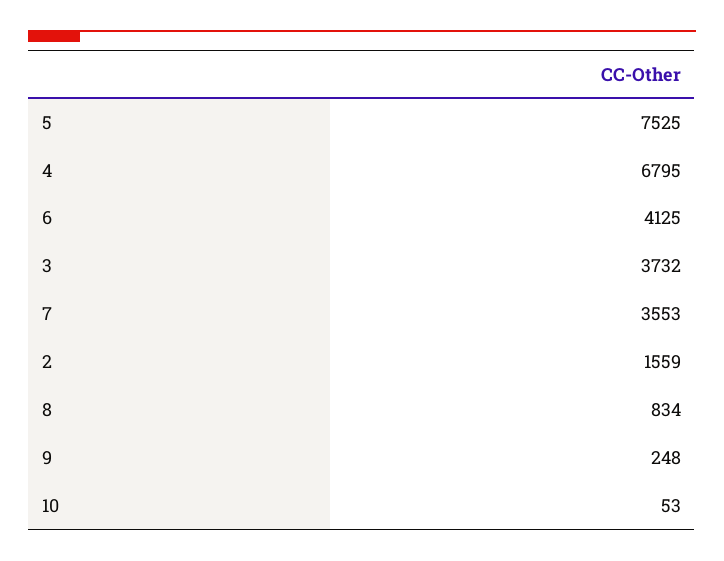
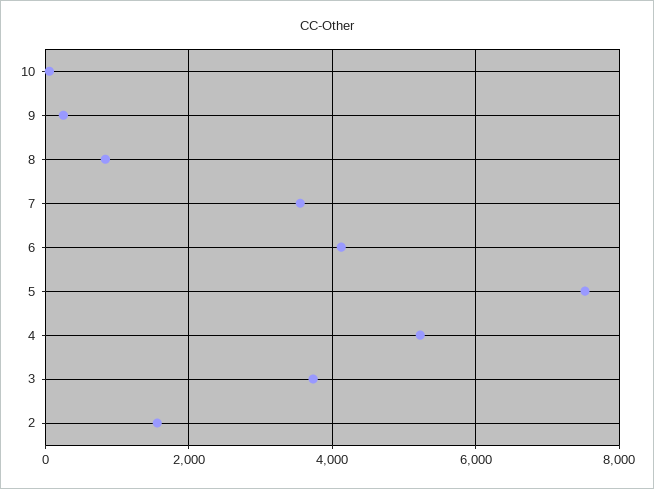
4: 6795 -> 5200

